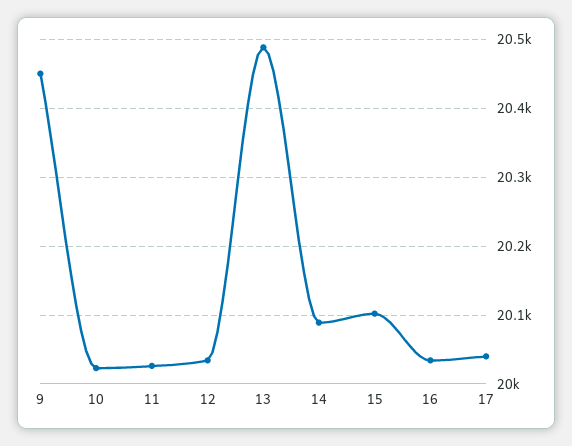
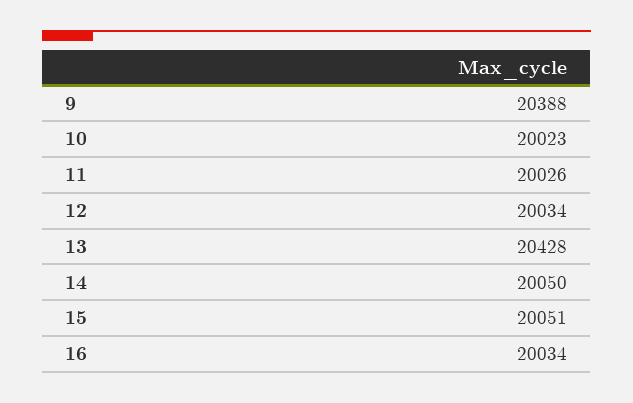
9: 20450 -> 20388
13: 20490 -> 20428
14: 20090 -> 20050
15: 20100 -> 20051
17: 20040 -> none

